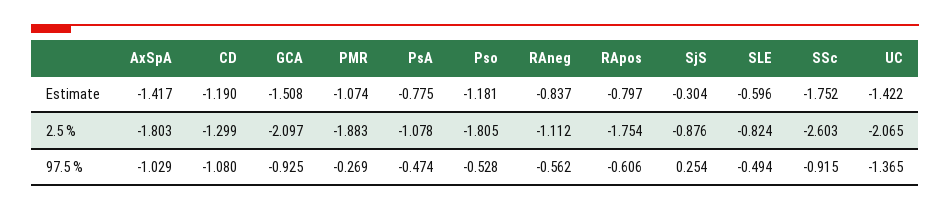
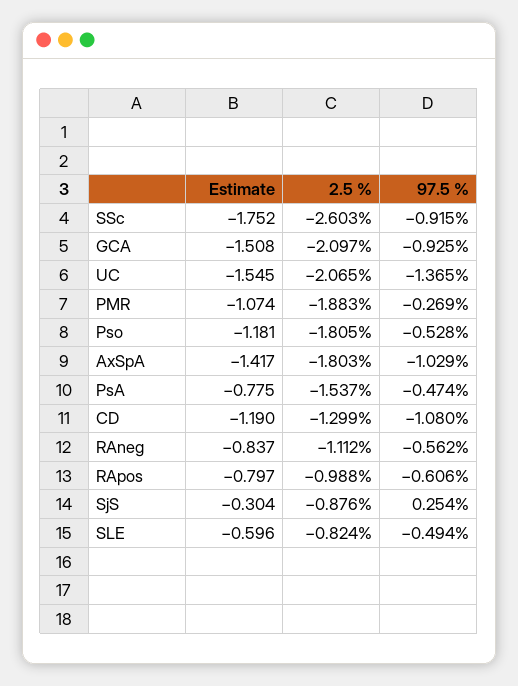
UC, Estimate: -1.422 -> -1.545
PsA, 2.5 %: -1.078 -> -1.537
RApos, 2.5 %: -1.754 -> -0.988

